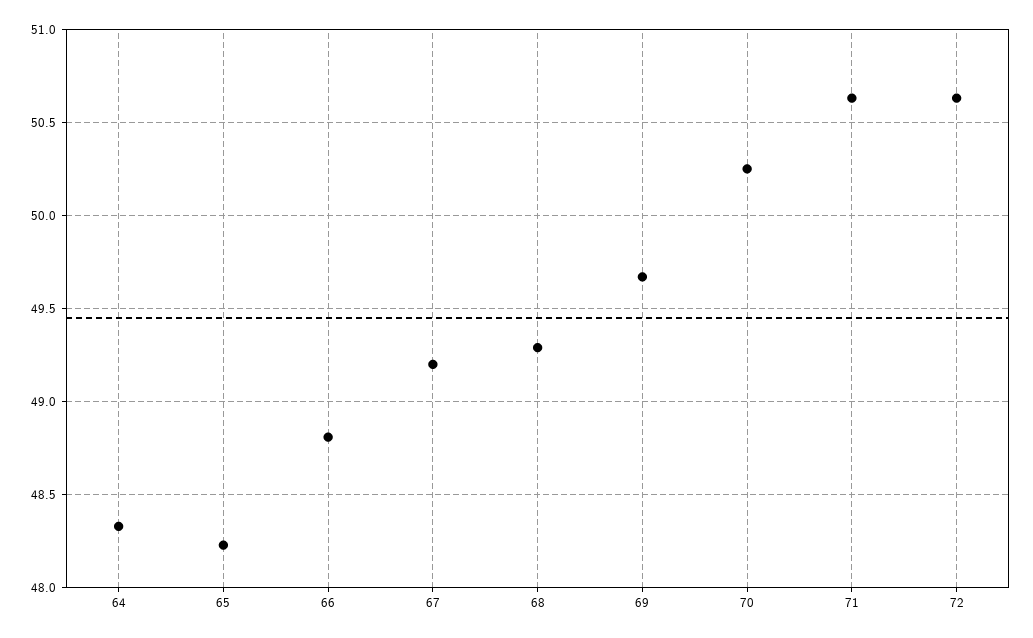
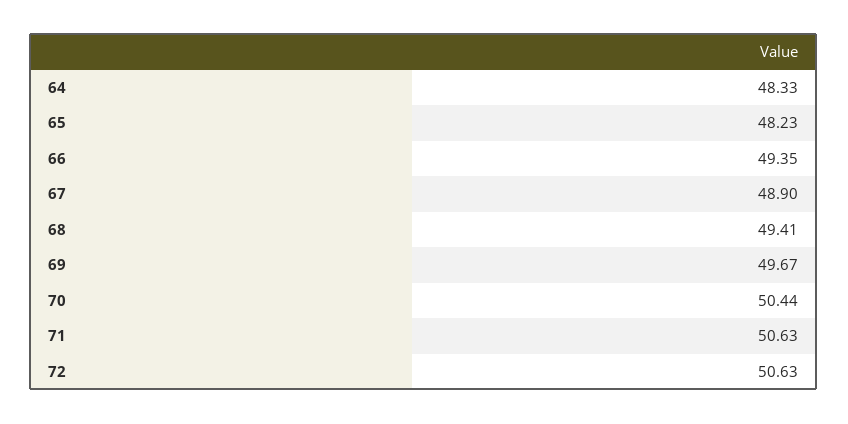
66: 48.8 -> 49.35
67: 49.2 -> 48.9
68: 49.3 -> 49.41
70: 50.25 -> 50.44

